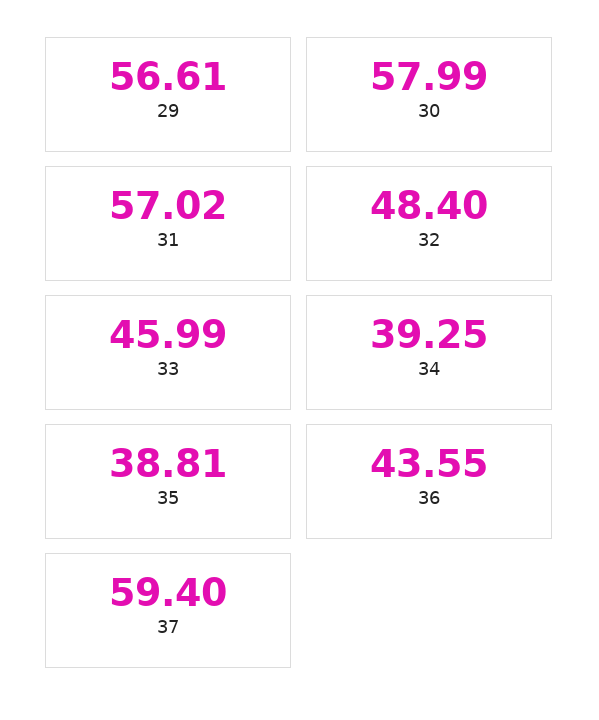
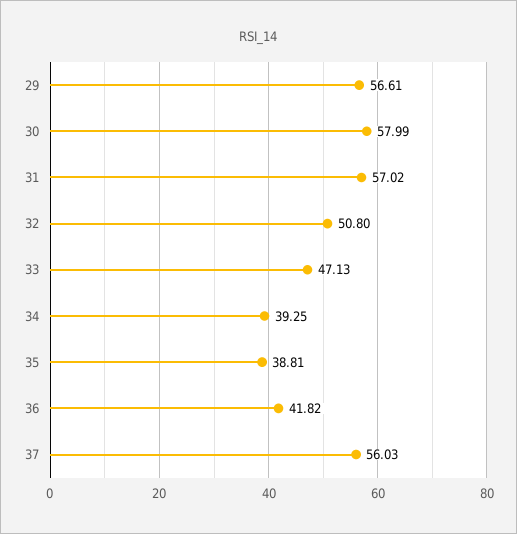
32: 48.4 -> 50.8
33: 45.99 -> 47.13
36: 43.55 -> 41.82
37: 59.4 -> 56.03

